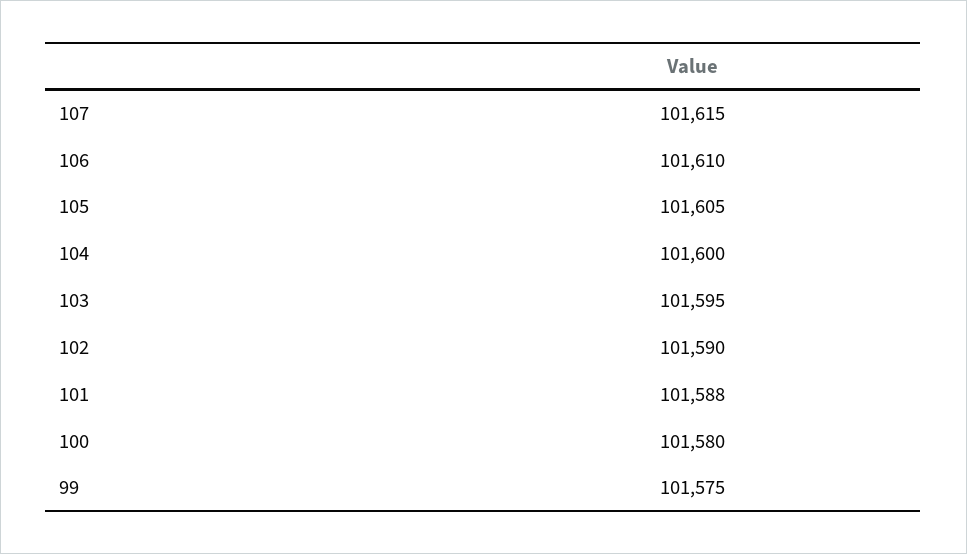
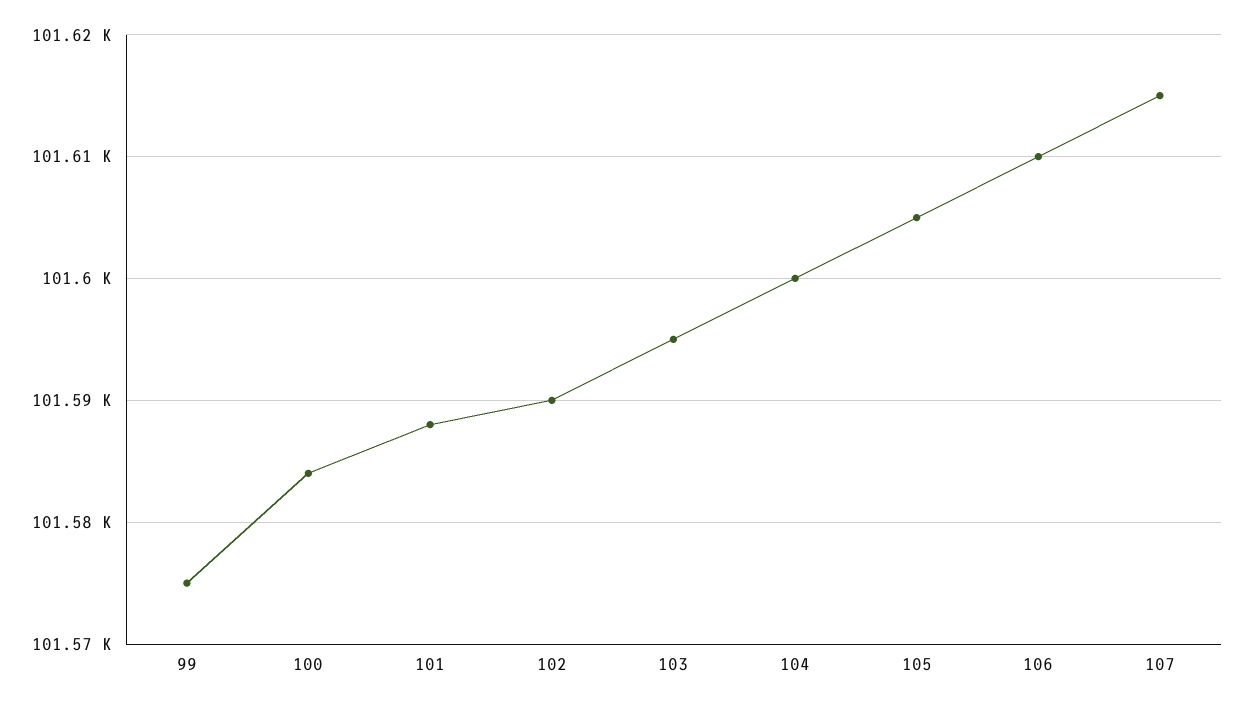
100: 101580 -> 101584

